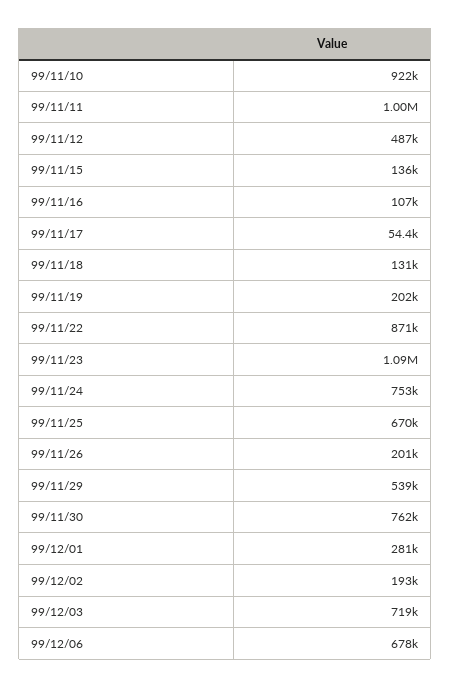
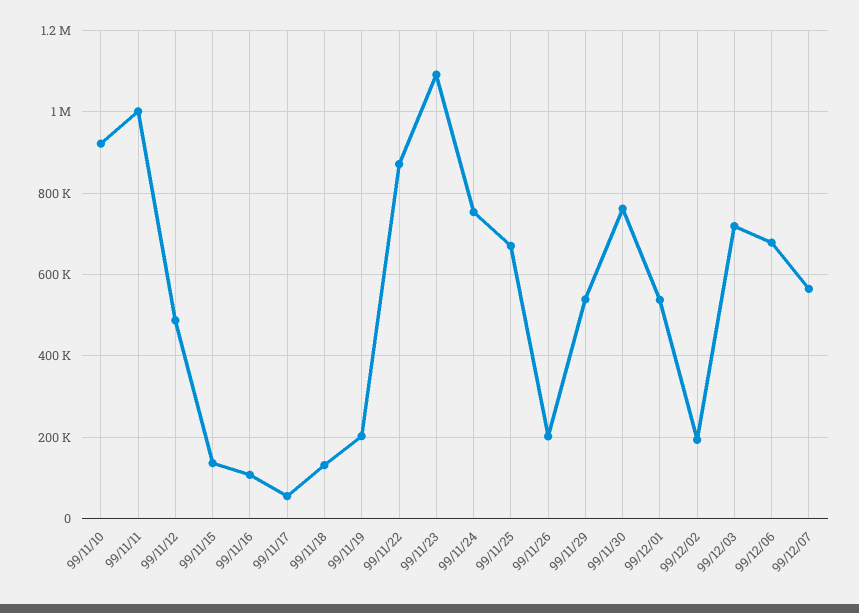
99/12/01: 281000 -> 540000
99/12/07: none -> 560000

